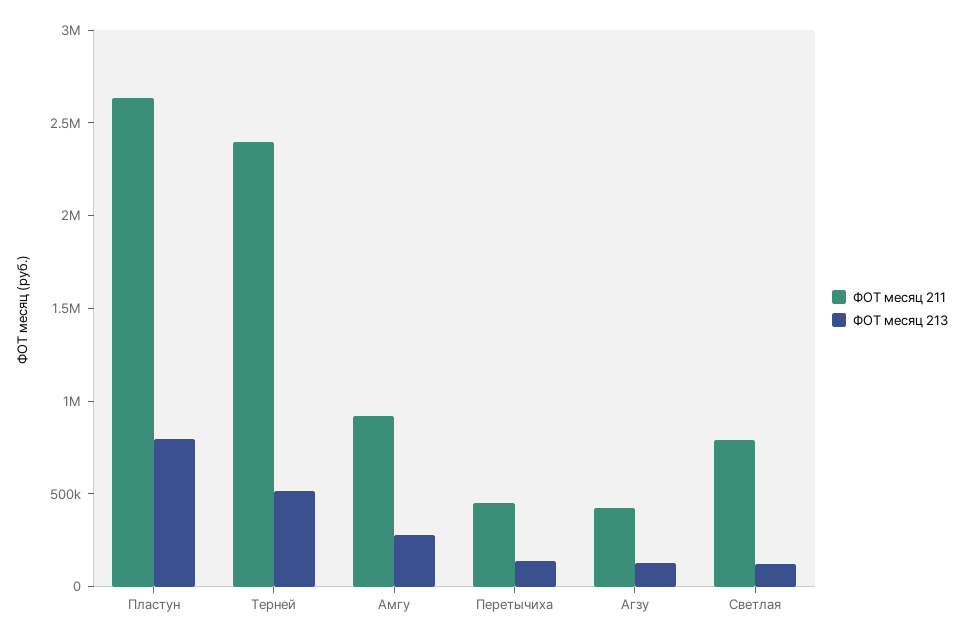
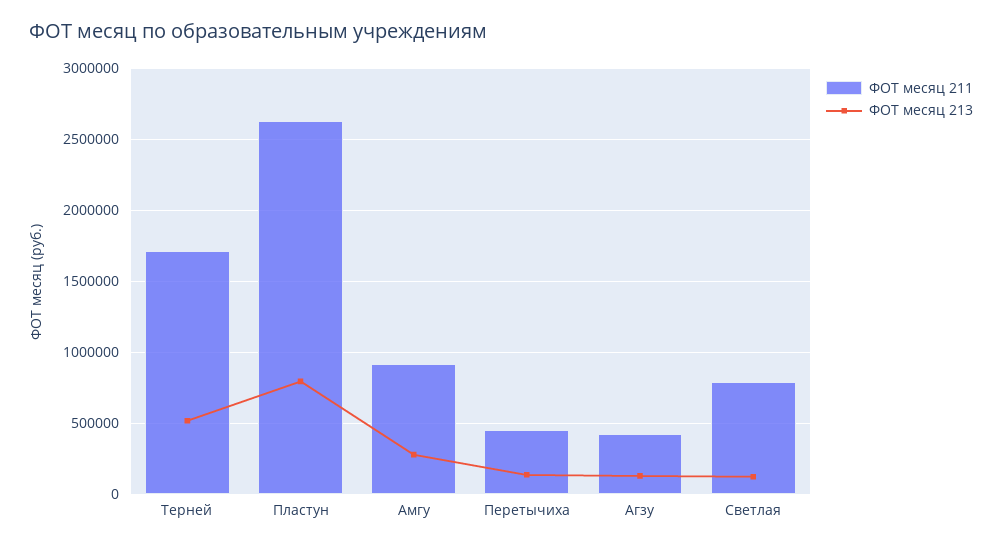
ФОТ месяц 211, Терней: 2400000 -> 1700000

